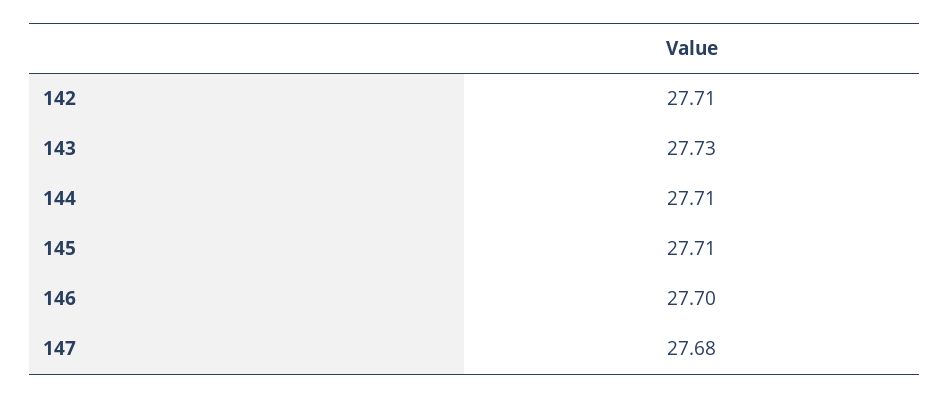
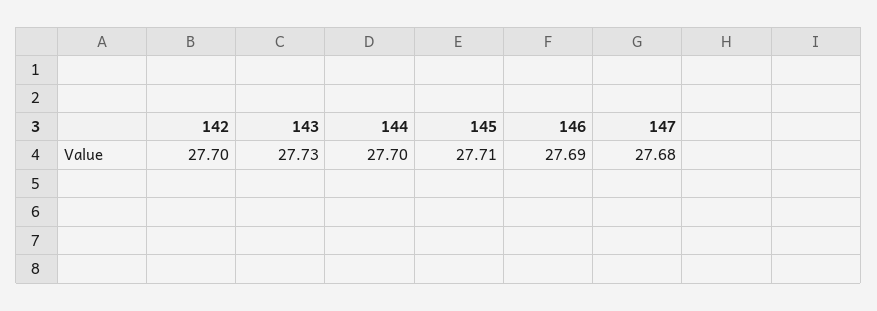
142: 27.71 -> 27.7
144: 27.71 -> 27.7
146: 27.7 -> 27.69

